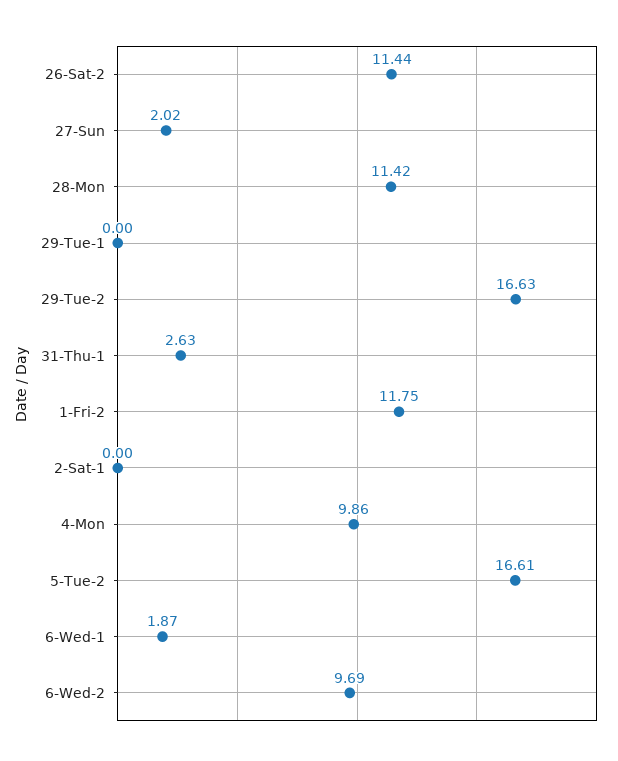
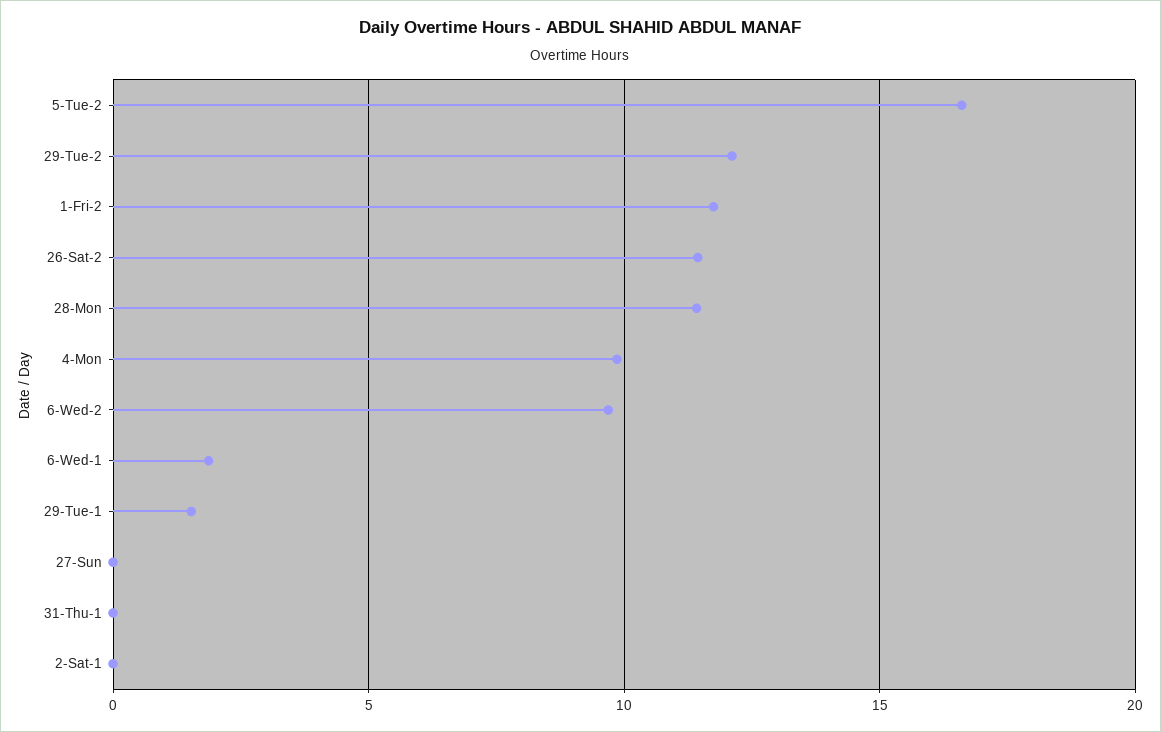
27-Sun: 2.02 -> 0
29-Tue-1: 0 -> 1.5
29-Tue-2: 16.63 -> 12
31-Thu-1: 2.63 -> 0

